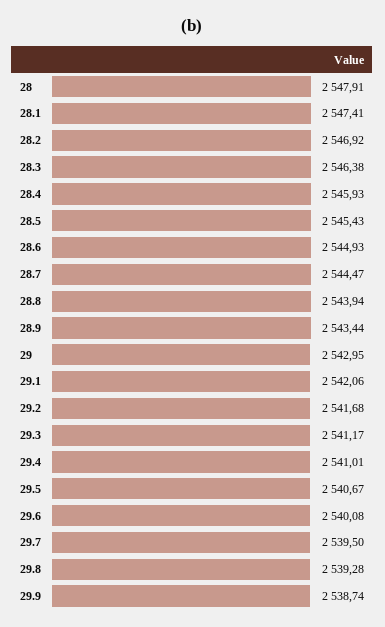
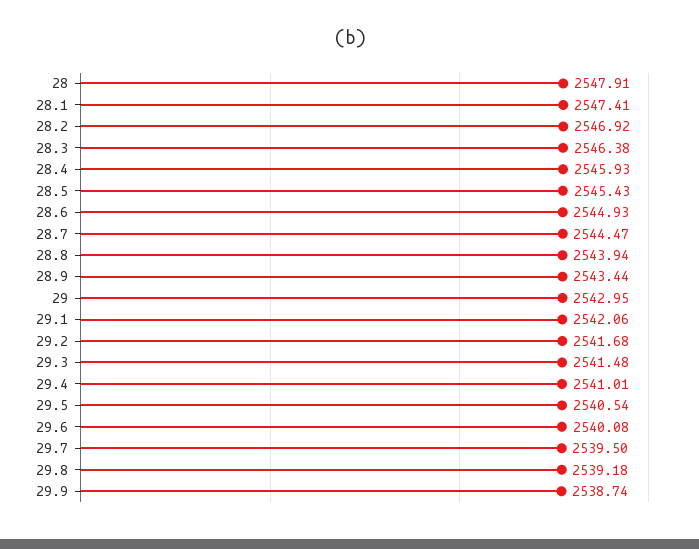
29.3: 2541.17 -> 2541.48
29.5: 2540.67 -> 2540.54
29.8: 2539.28 -> 2539.18

